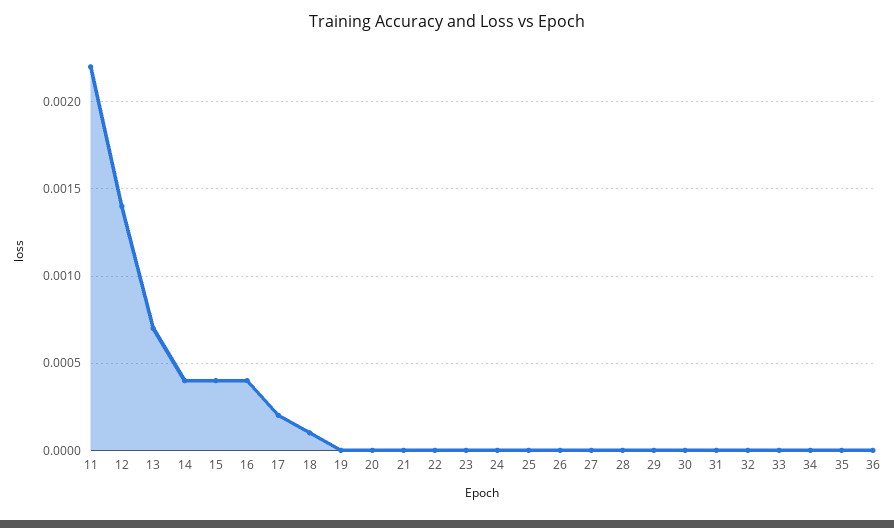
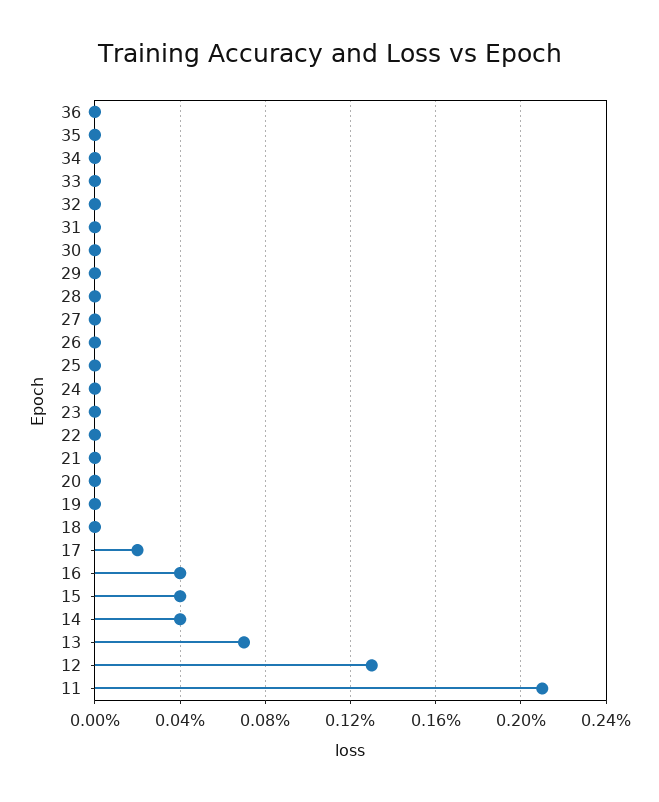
11: 0.0022 -> 0.0021
12: 0.0014 -> 0.0013
18: 0.0001 -> 0

